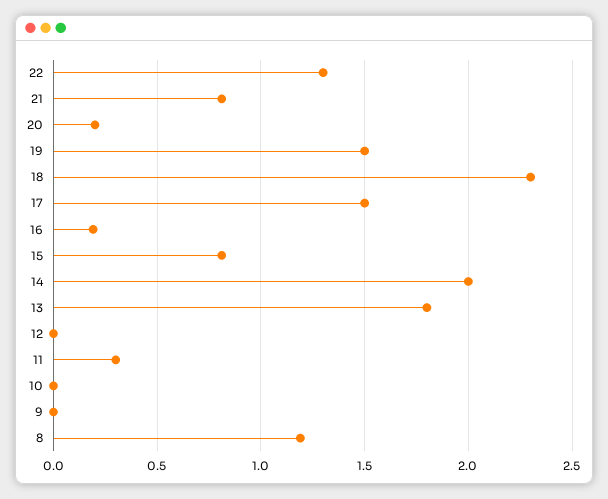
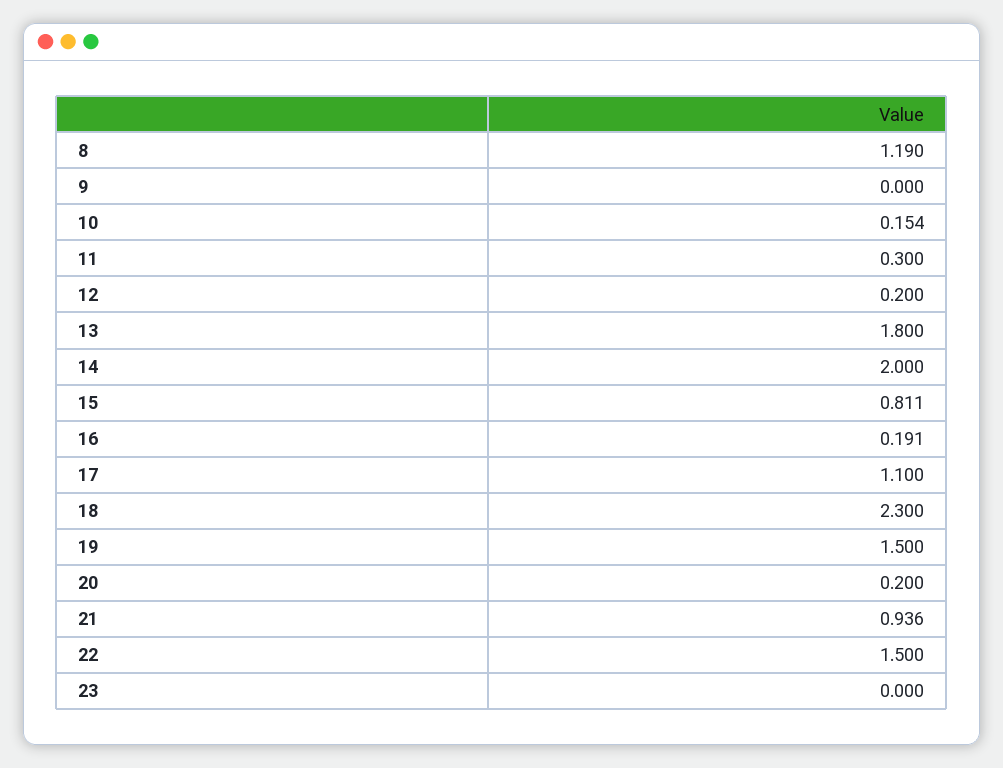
22: 1.3 -> 1.5
21: 0.8 -> 0.936
17: 1.5 -> 1.1
12: 0 -> 0.2
10: 0 -> 0.154
23: none -> 0

